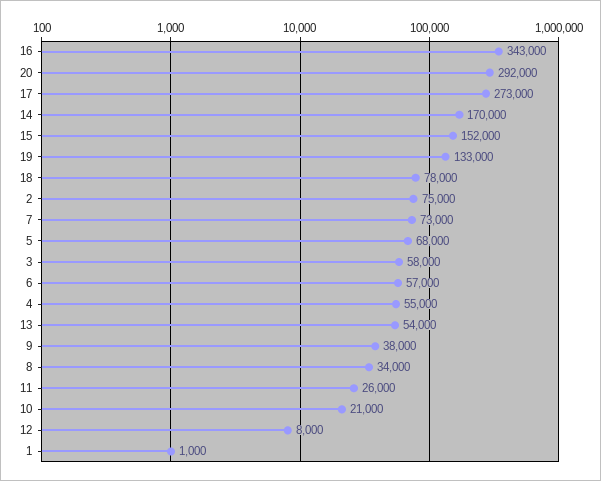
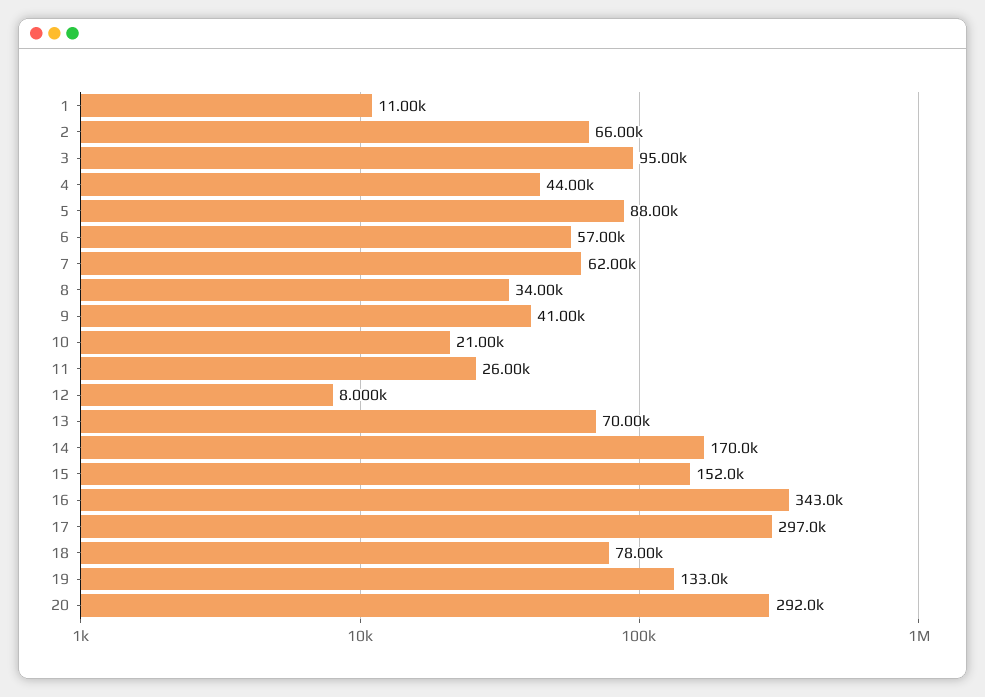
17: 273000 -> 297000
2: 75000 -> 66000
7: 73000 -> 62000
5: 68000 -> 88000
3: 58000 -> 95000
4: 55000 -> 44000
13: 54000 -> 70000
9: 38000 -> 41000
1: 1000 -> 11000

